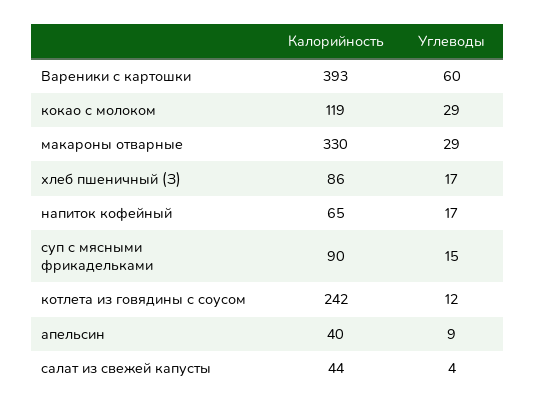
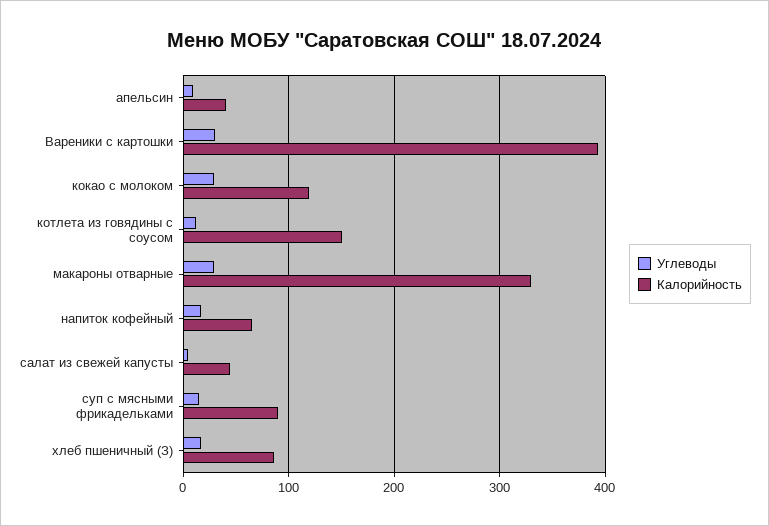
Углеводы, Вареники с картошки: 60 -> 30
Калорийность, котлета из говядины с соусом: 242 -> 150

